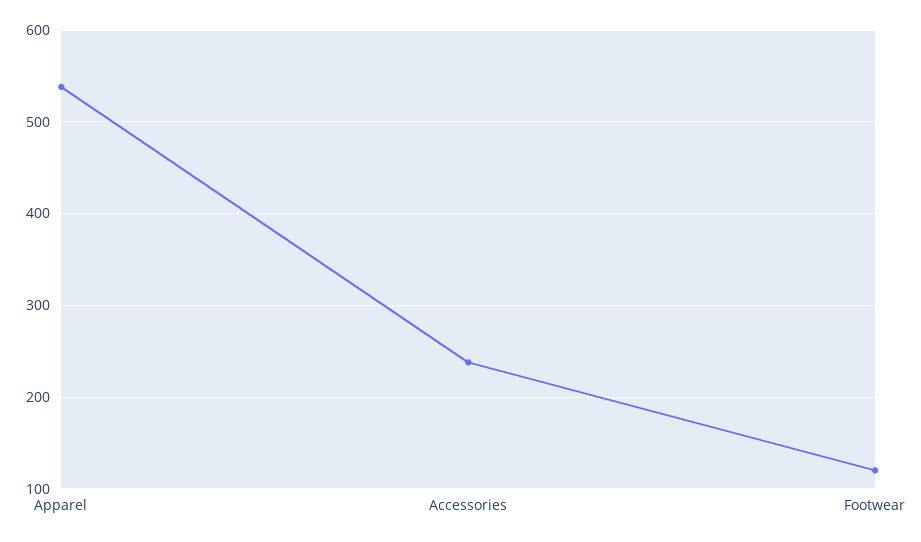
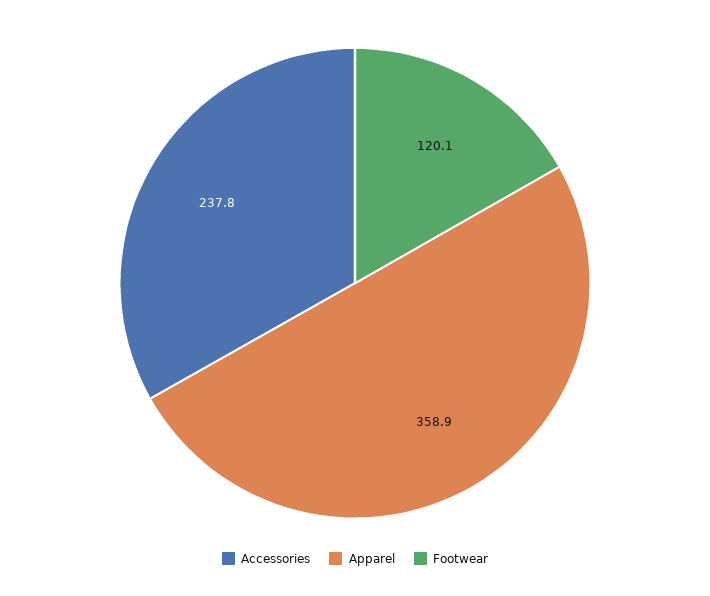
Apparel: 540 -> 358.9

